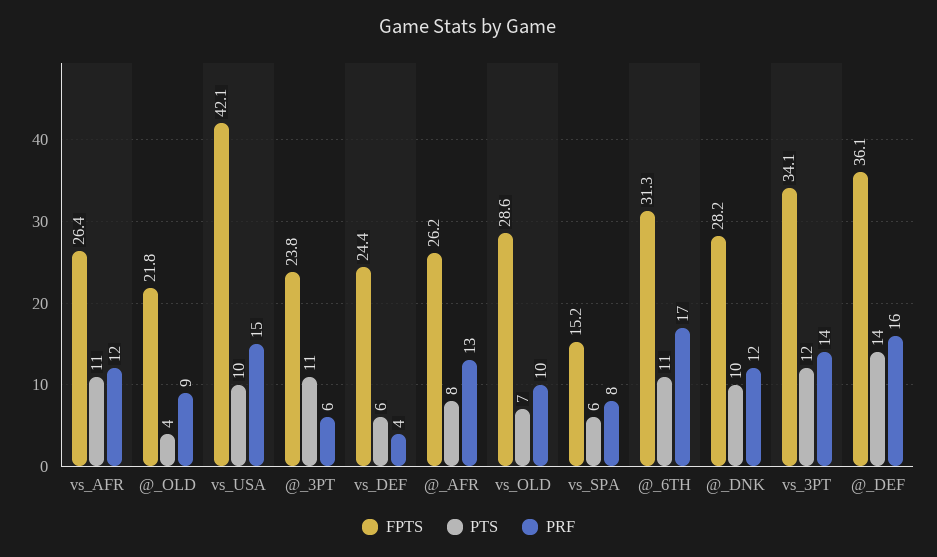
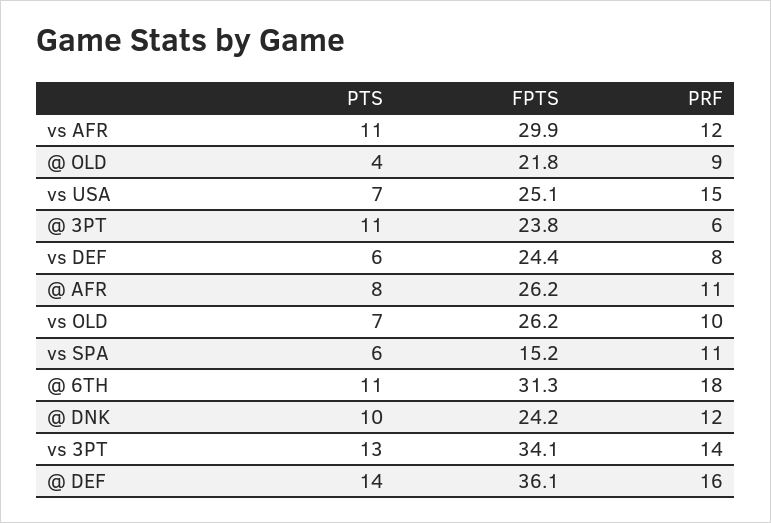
FPTS, vs_AFR: 26.4 -> 29.9
FPTS, vs_USA: 42.1 -> 25.1
PTS, vs_USA: 10 -> 7
PRF, vs_DEF: 4 -> 8
PRF, @_AFR: 13 -> 11
FPTS, vs_OLD: 28.6 -> 26.2
PRF, vs_SPA: 8 -> 11
PRF, @_6TH: 17 -> 18
FPTS, @_DNK: 28.2 -> 24.2
PTS, vs_3PT: 12 -> 13

